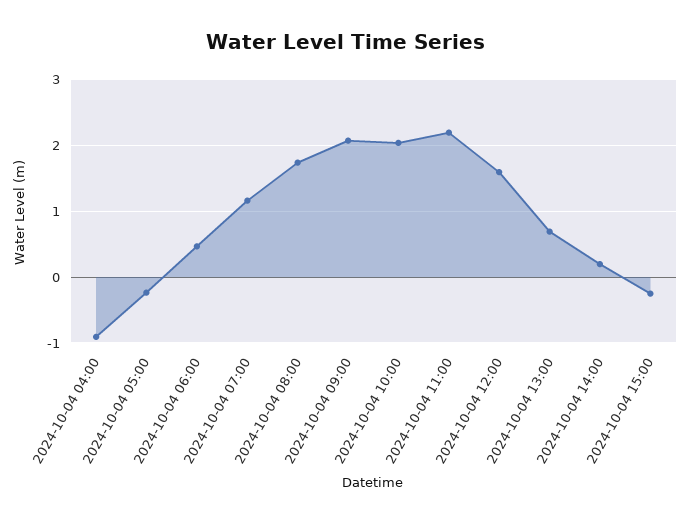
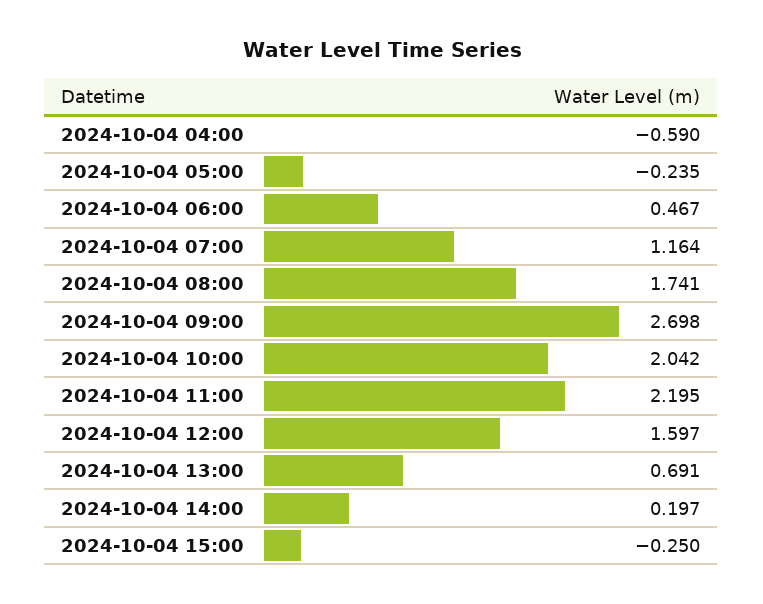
2024-10-04 04:00: -0.9 -> -0.59
2024-10-04 09:00: 2.1 -> 2.698

